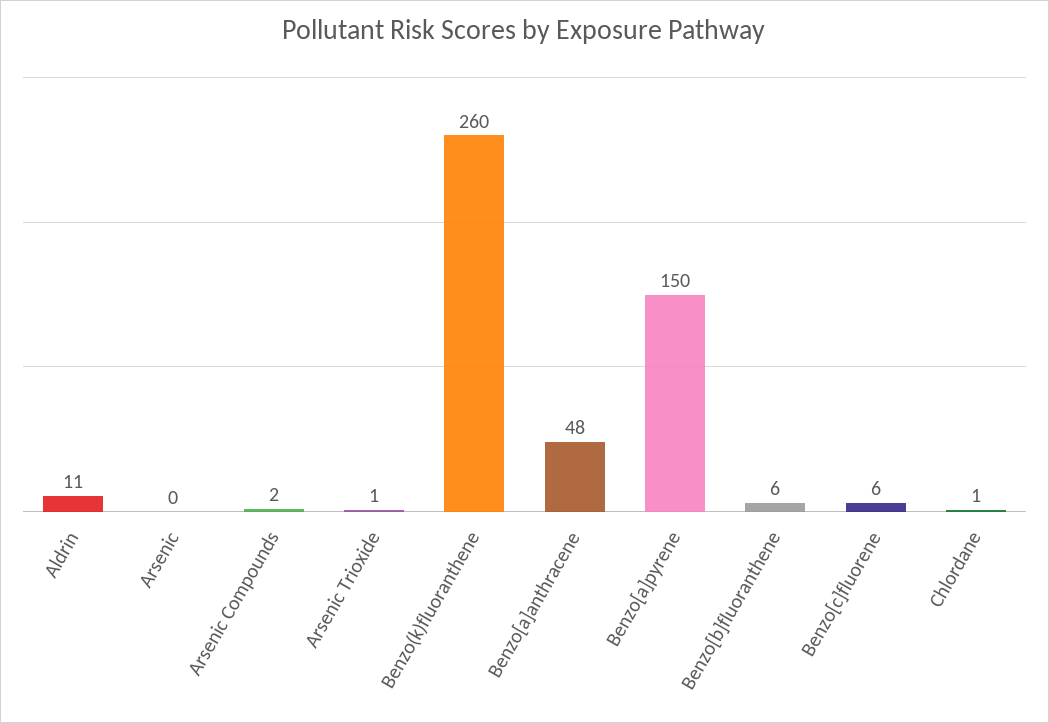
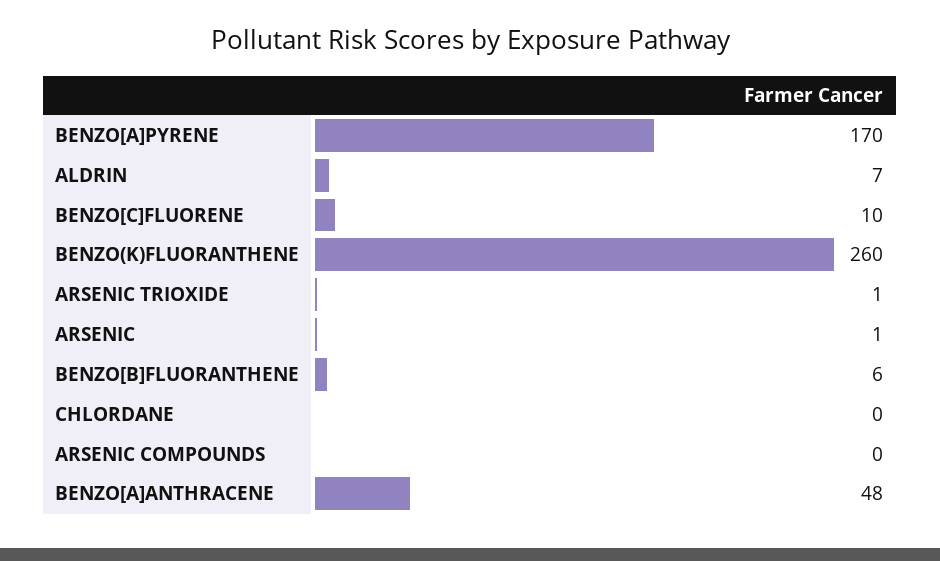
Aldrin: 11 -> 7
Arsenic: 0 -> 1
Arsenic Compounds: 2 -> 0
Benzo[a]pyrene: 150 -> 170
Benzo[c]fluorene: 6 -> 10
Chlordane: 1 -> 0

